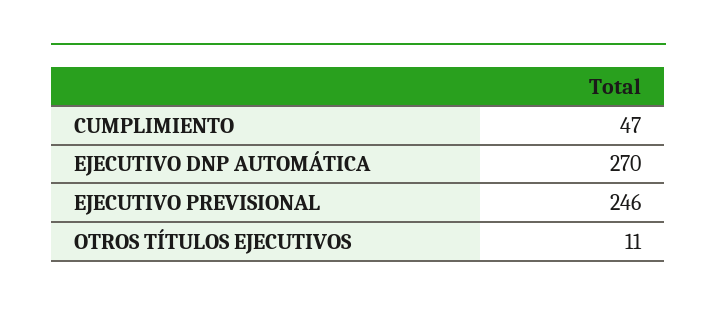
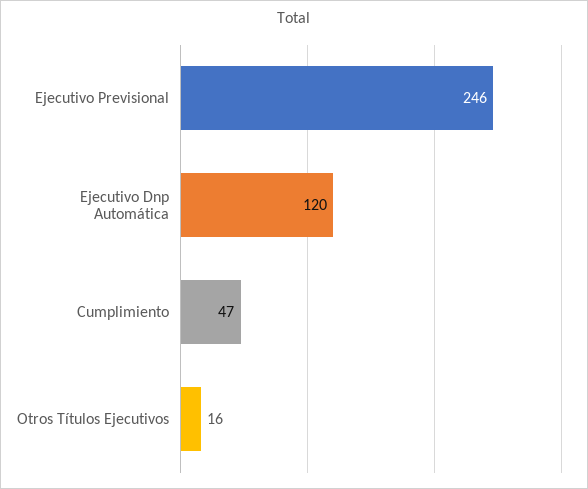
EJECUTIVO DNP AUTOMÁTICA: 270 -> 120
OTROS TÍTULOS EJECUTIVOS: 11 -> 16

